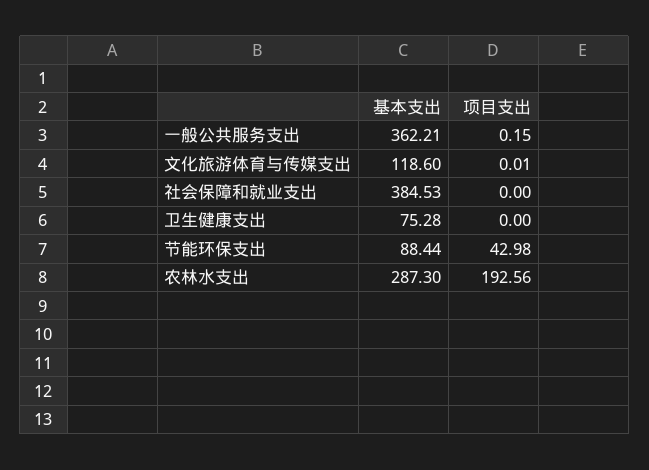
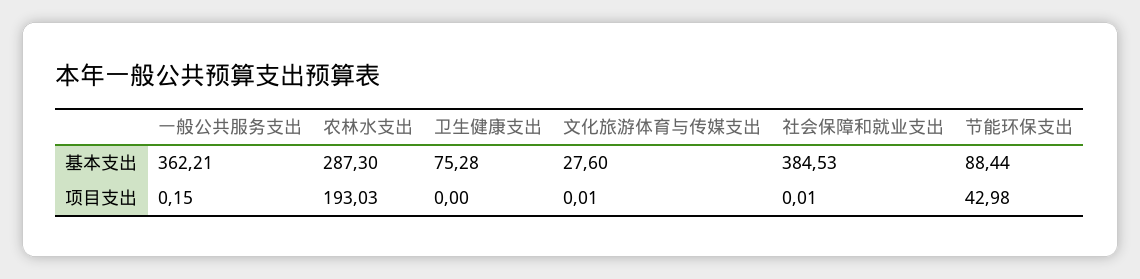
基本支出, 文化旅游体育与传媒支出: 118.6 -> 27.6
项目支出, 社会保障和就业支出: 0 -> 0.01
项目支出, 农林水支出: 192.56 -> 193.03

